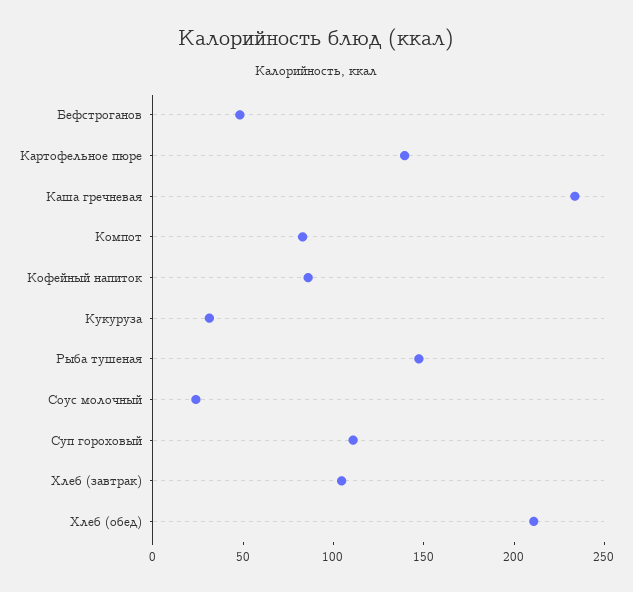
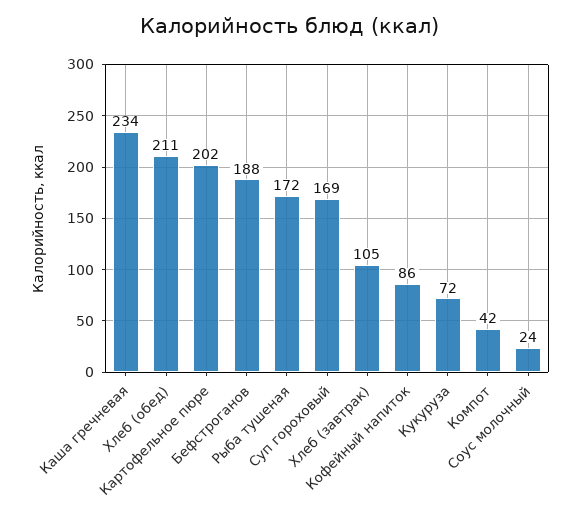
Бефстроганов: 50 -> 188
Картофельное пюре: 140 -> 202
Компот: 80 -> 42
Кукуруза: 30 -> 72
Рыба тушеная: 150 -> 172
Суп гороховый: 110 -> 169

